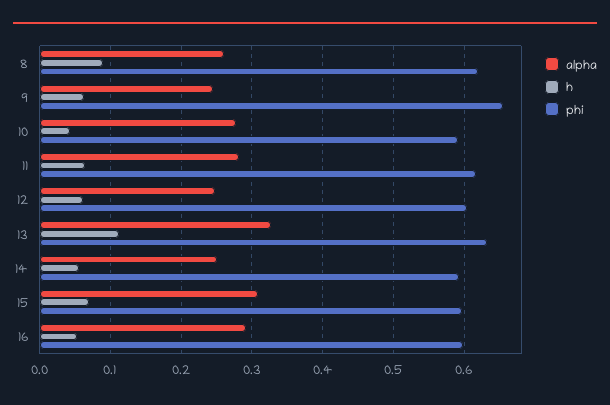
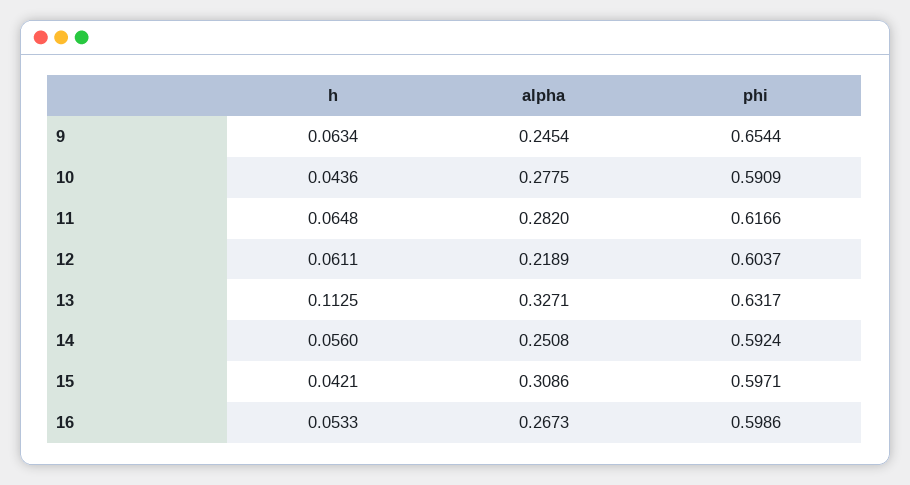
alpha, 8: 0.26 -> none
h, 8: 0.09 -> none
phi, 8: 0.62 -> none
alpha, 12: 0.25 -> 0.2189
h, 15: 0.07 -> 0.0421
alpha, 16: 0.29 -> 0.2673

